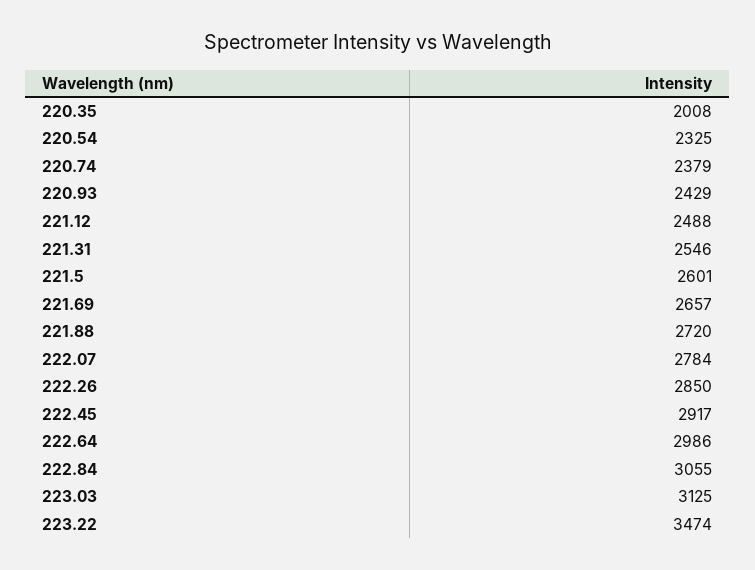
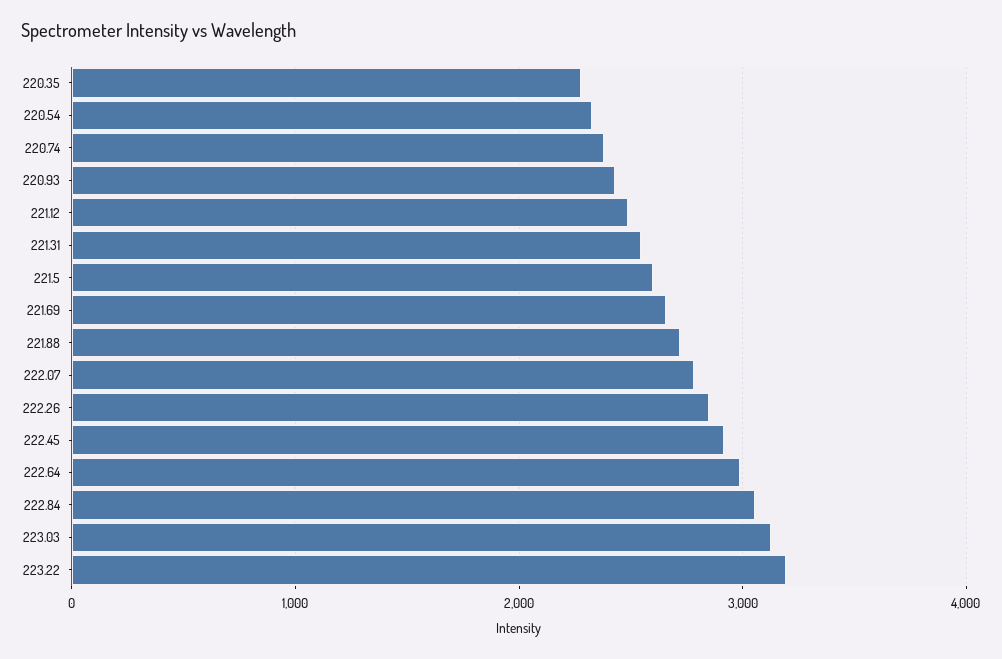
220.35: 2008 -> 2300
223.22: 3474 -> 3200

